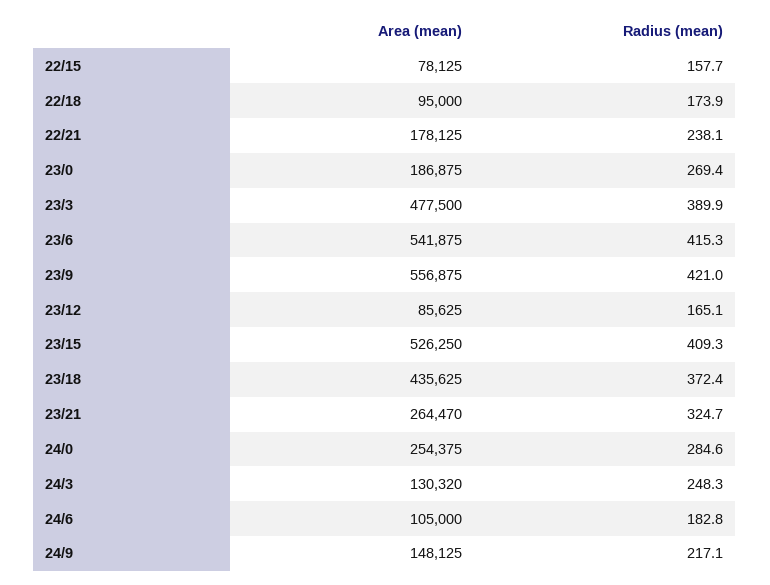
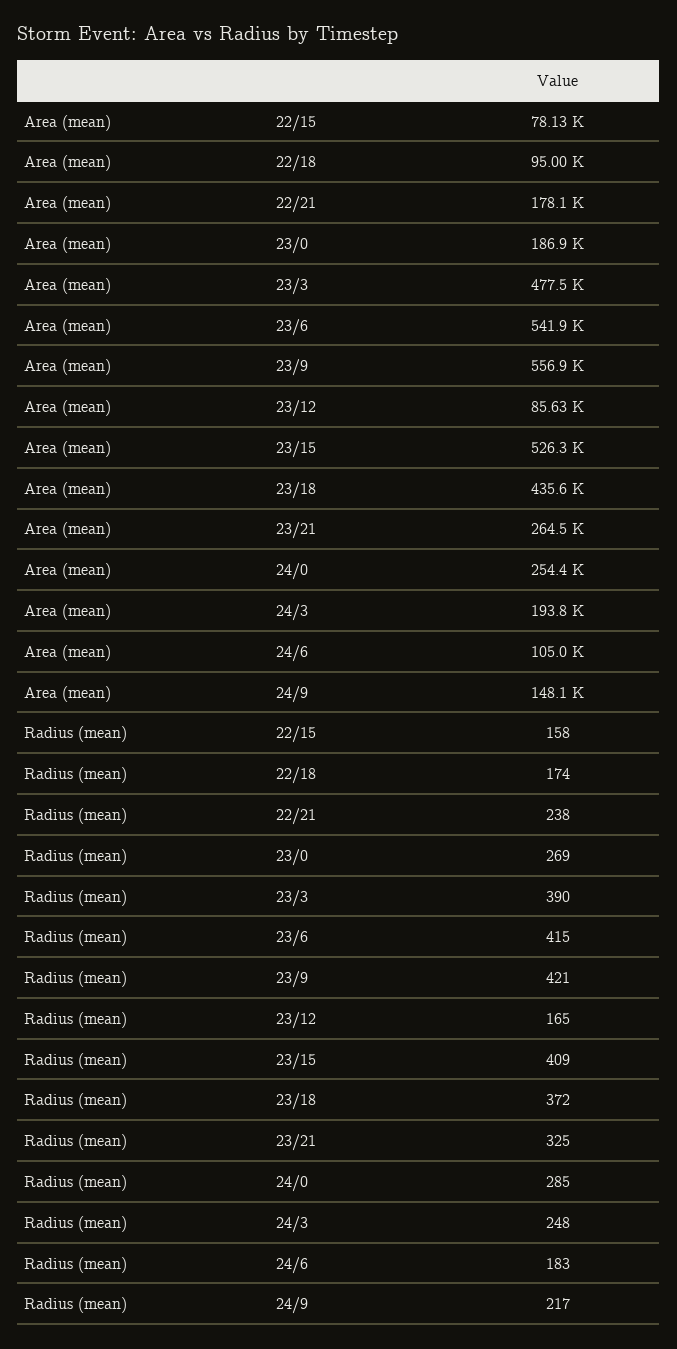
Area (mean), 24/3: 130320 -> 193800

